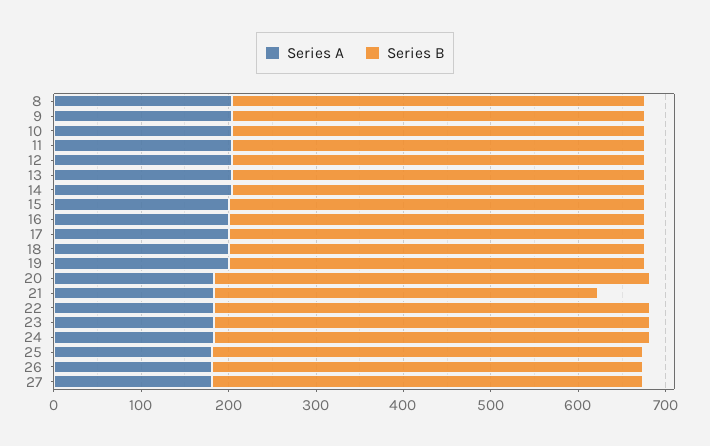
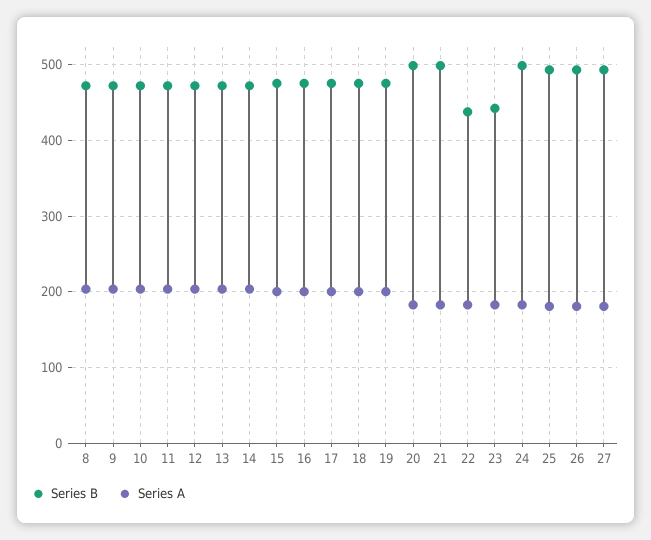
Series B, 21: 440 -> 500
Series B, 22: 500 -> 440
Series B, 23: 500 -> 440

